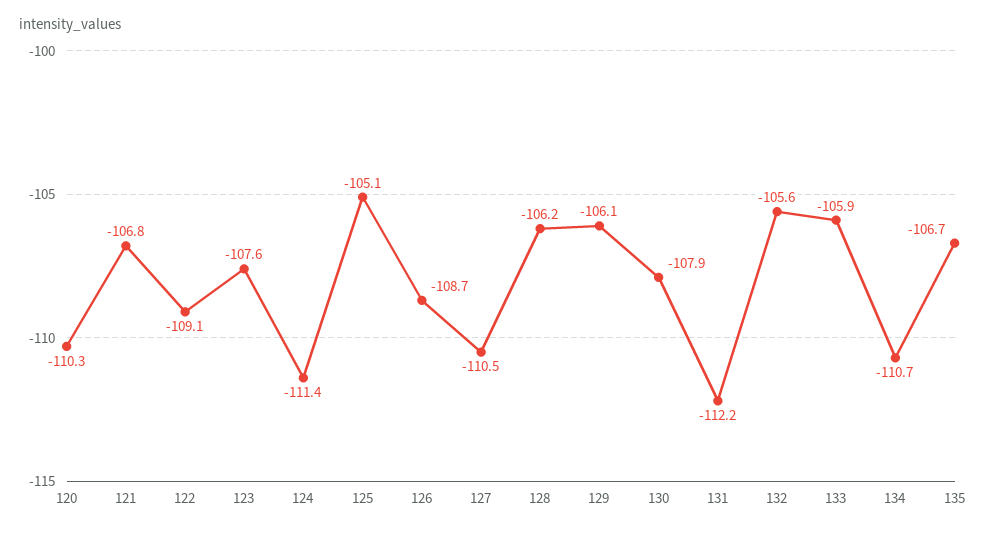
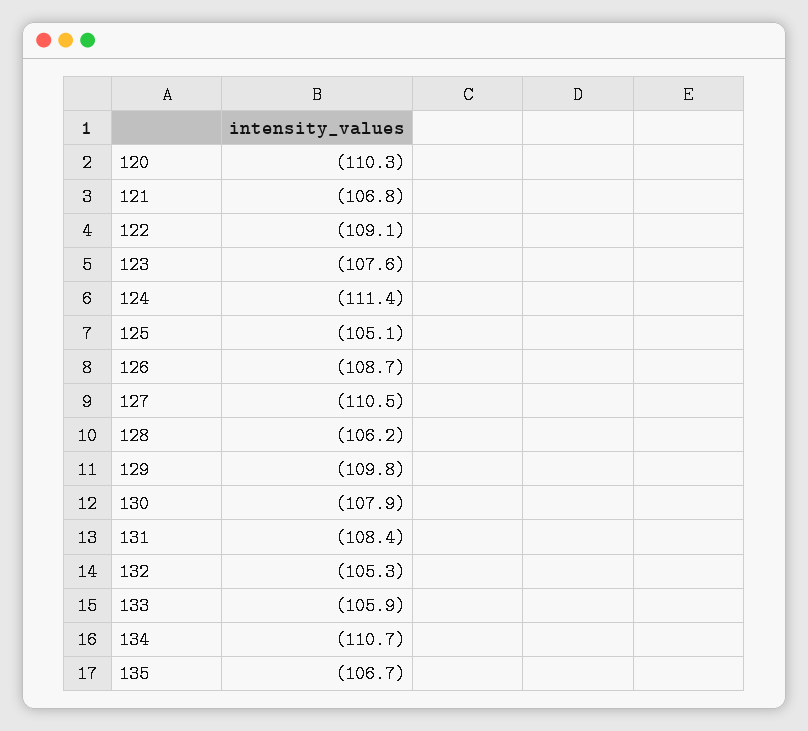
129: -106.1 -> -109.8
131: -112.2 -> -108.4
132: -105.6 -> -105.3

